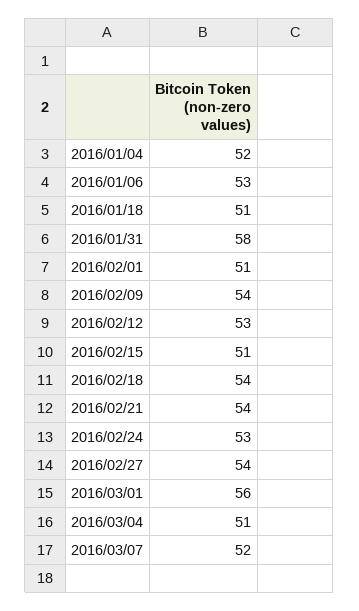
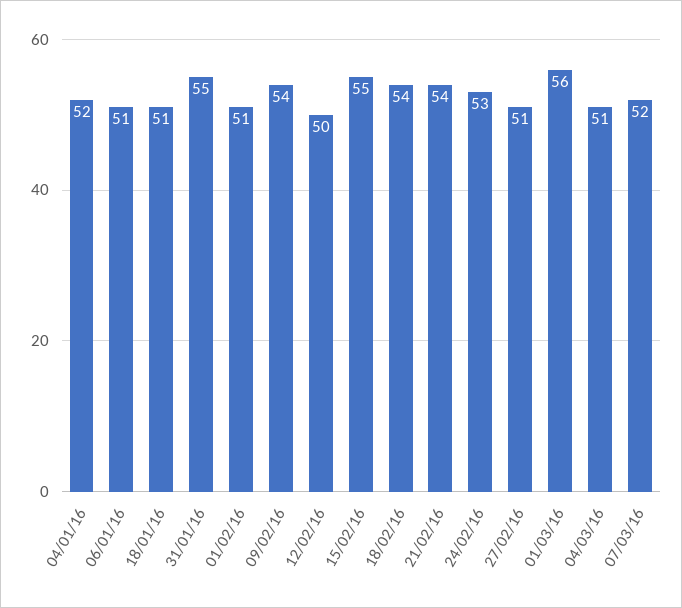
2016/01/06: 53 -> 51
2016/01/31: 58 -> 55
2016/02/12: 53 -> 50
2016/02/15: 51 -> 55
2016/02/27: 54 -> 51

